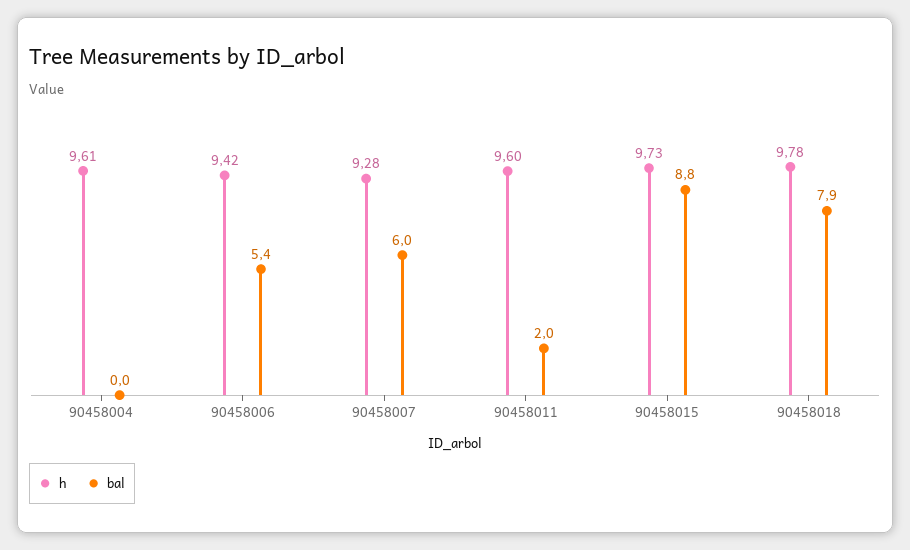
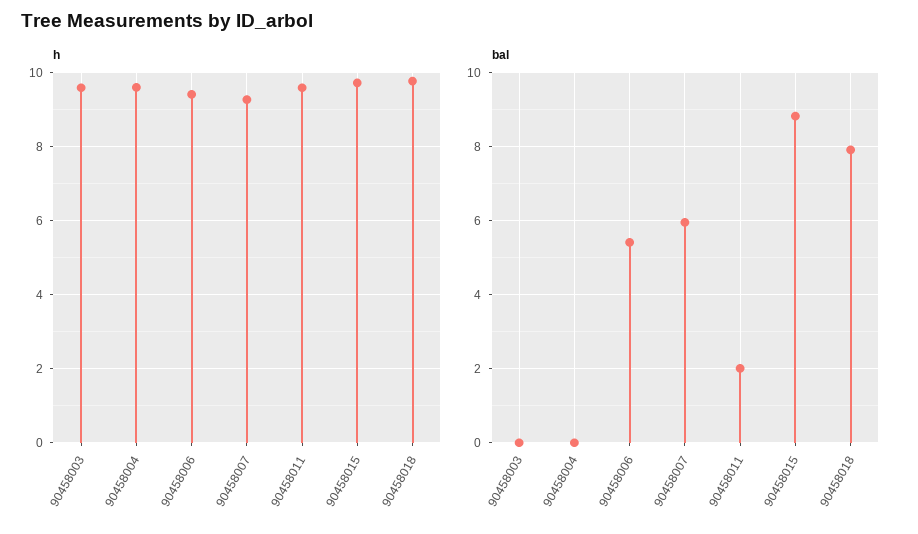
h, 90458003: none -> 9.6
bal, 90458003: none -> 0

